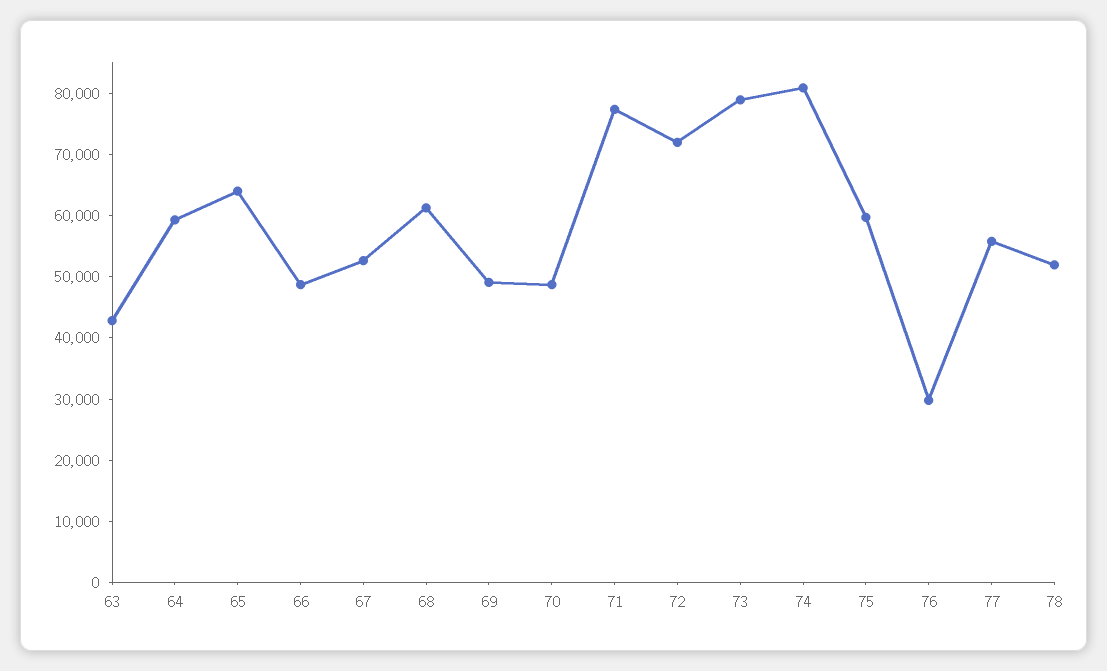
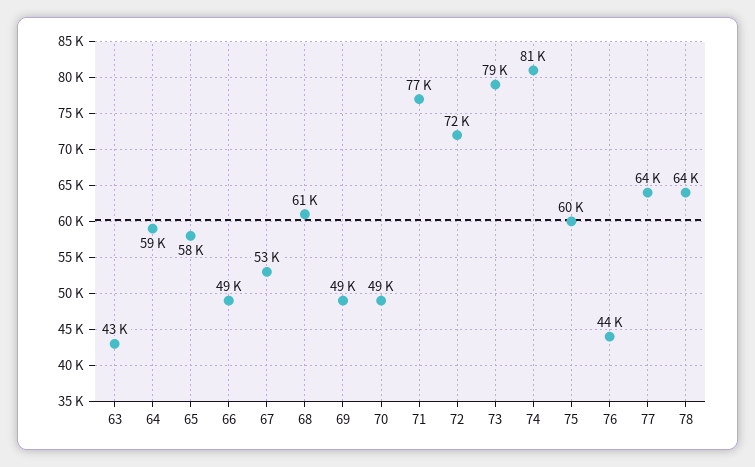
65: 64000 -> 58000
76: 30000 -> 44000
77: 56000 -> 64000
78: 52000 -> 64000

